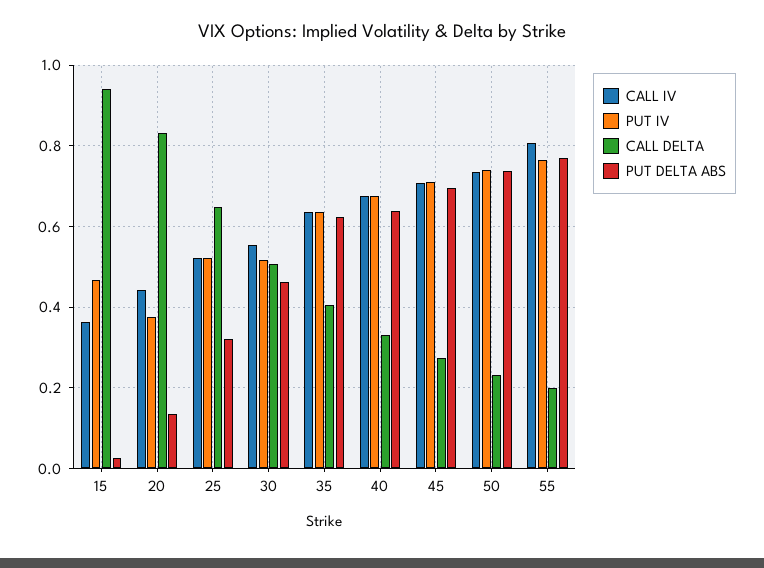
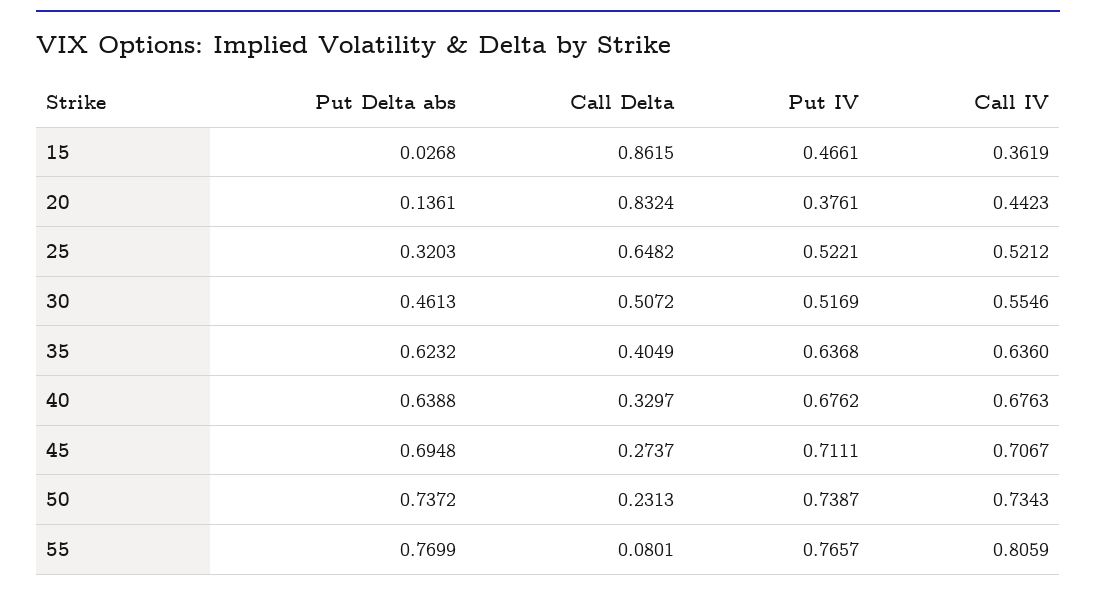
CALL DELTA, 15: 0.94 -> 0.8615
CALL DELTA, 55: 0.2 -> 0.0801

